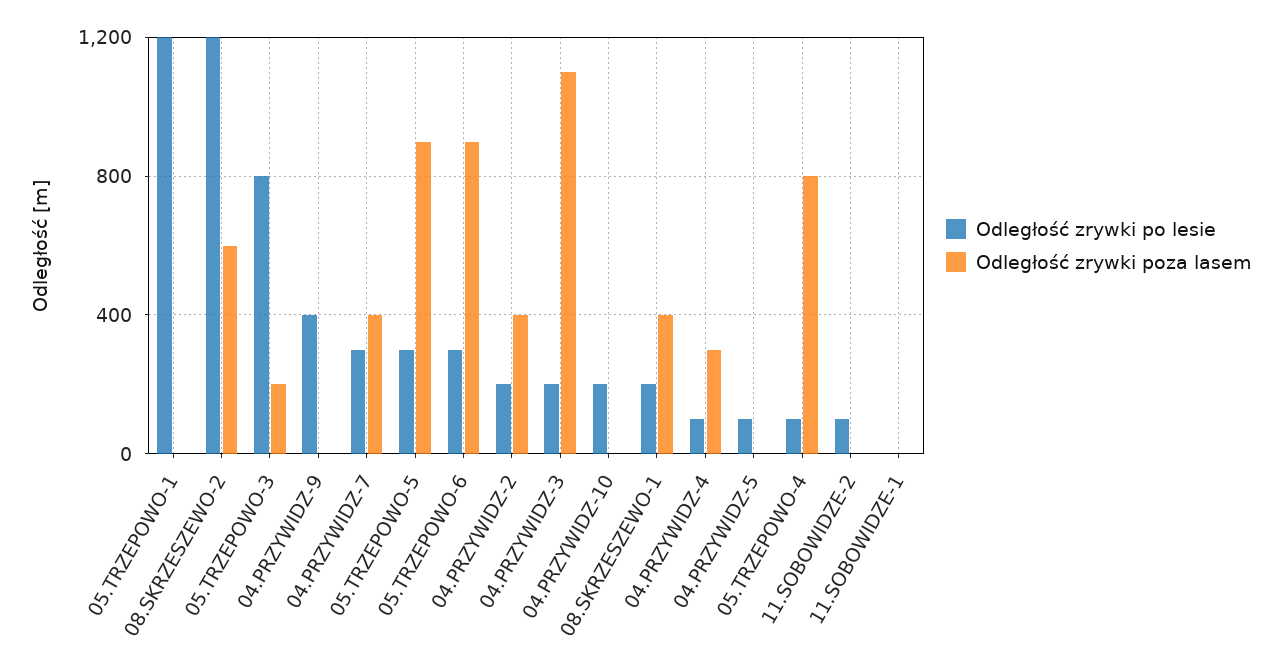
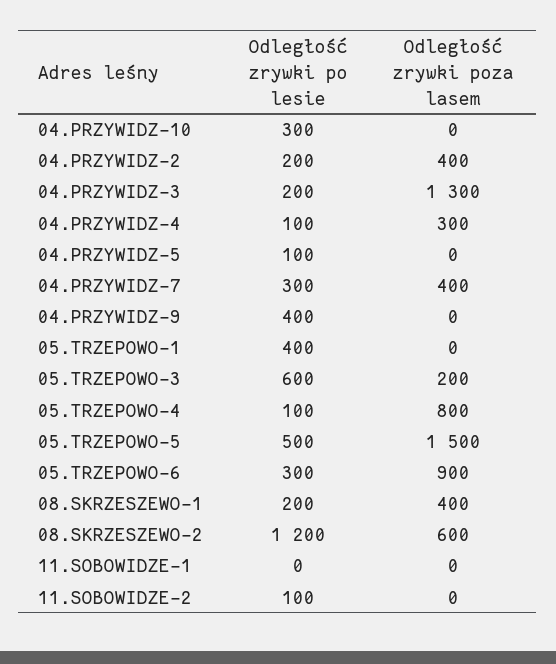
Odległość zrywki po lesie, 05.TRZEPOWO-1: 1200 -> 400
Odległość zrywki po lesie, 05.TRZEPOWO-3: 800 -> 600
Odległość zrywki po lesie, 05.TRZEPOWO-5: 300 -> 500
Odległość zrywki poza lasem, 05.TRZEPOWO-5: 900 -> 1500
Odległość zrywki poza lasem, 04.PRZYWIDZ-3: 1100 -> 1300
Odległość zrywki po lesie, 04.PRZYWIDZ-10: 200 -> 300

